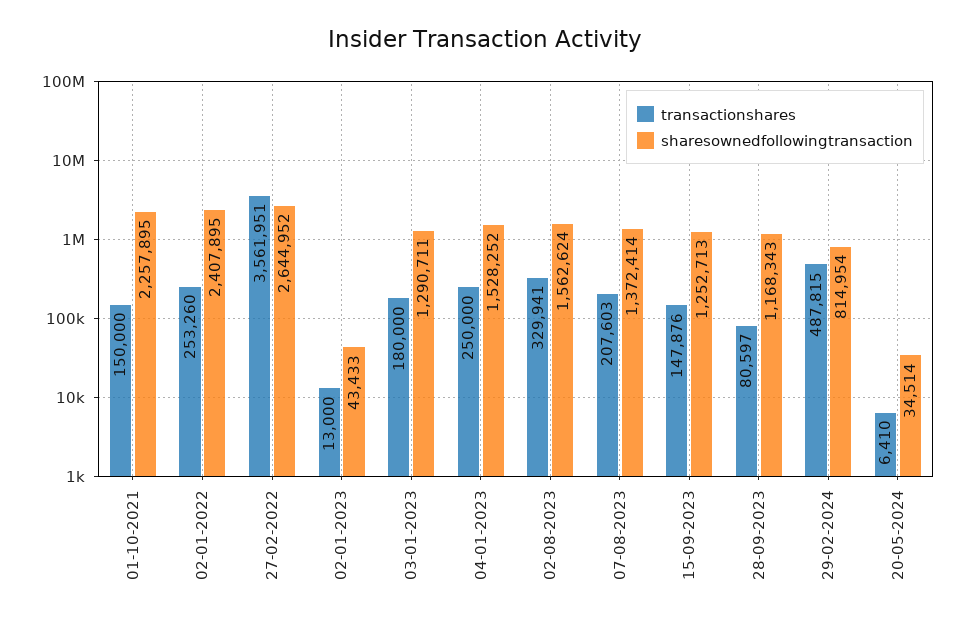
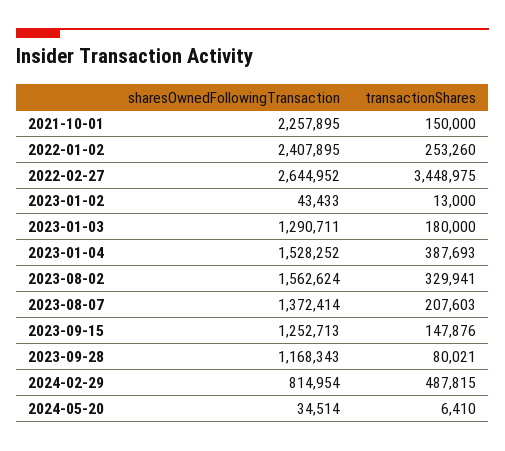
transactionshares, 27-02-2022: 3561951 -> 3448975
transactionshares, 04-01-2023: 250000 -> 387693
transactionshares, 28-09-2023: 80597 -> 80021

